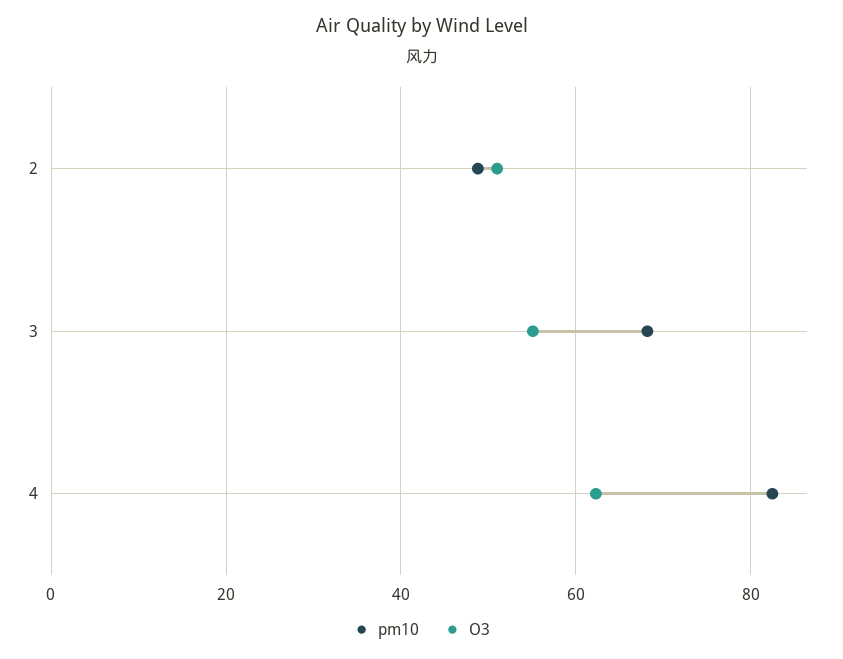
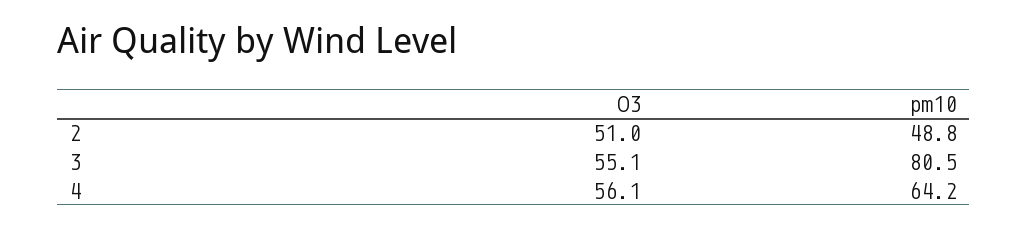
pm10, 3: 68 -> 80.5
pm10, 4: 82 -> 64.2
O3, 4: 62 -> 56.1

